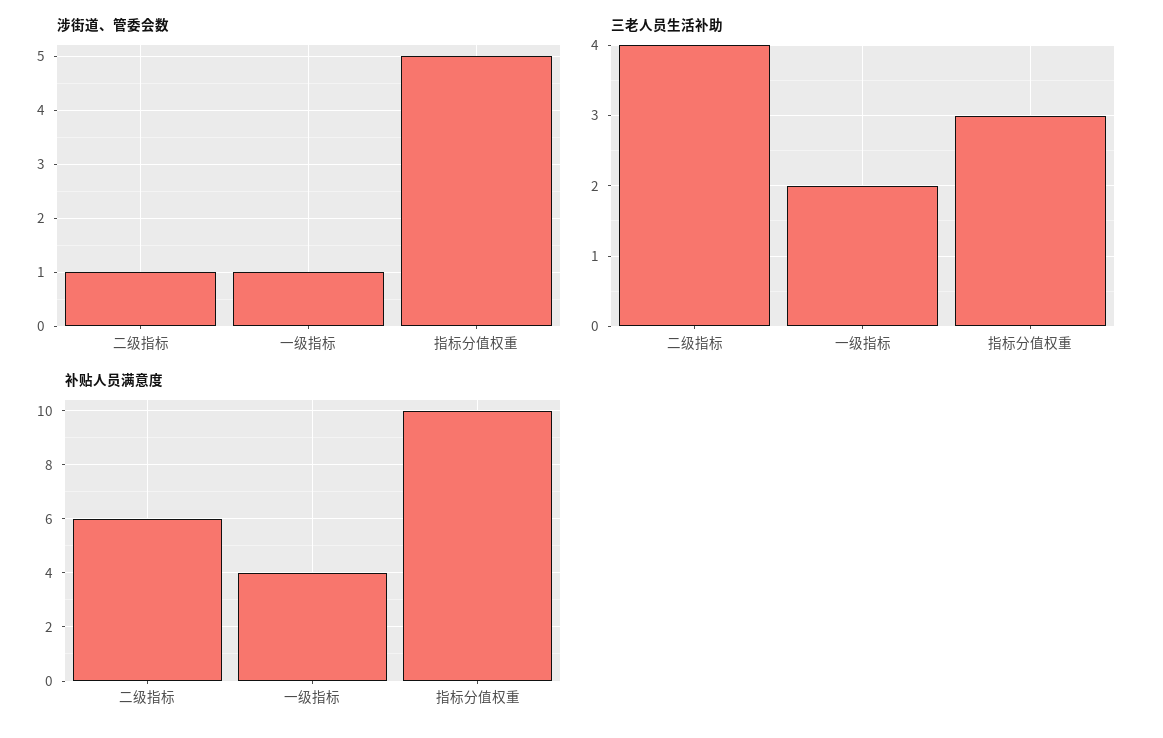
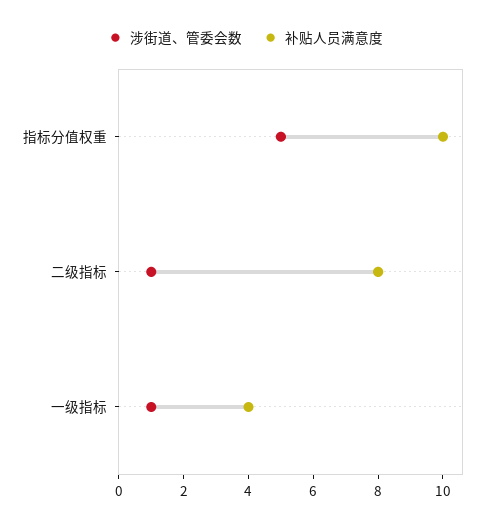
三老人员生活补助, 二级指标: 4 -> none
三老人员生活补助, 一级指标: 2 -> none
三老人员生活补助, 指标分值权重: 3 -> none
补贴人员满意度, 二级指标: 6 -> 8

